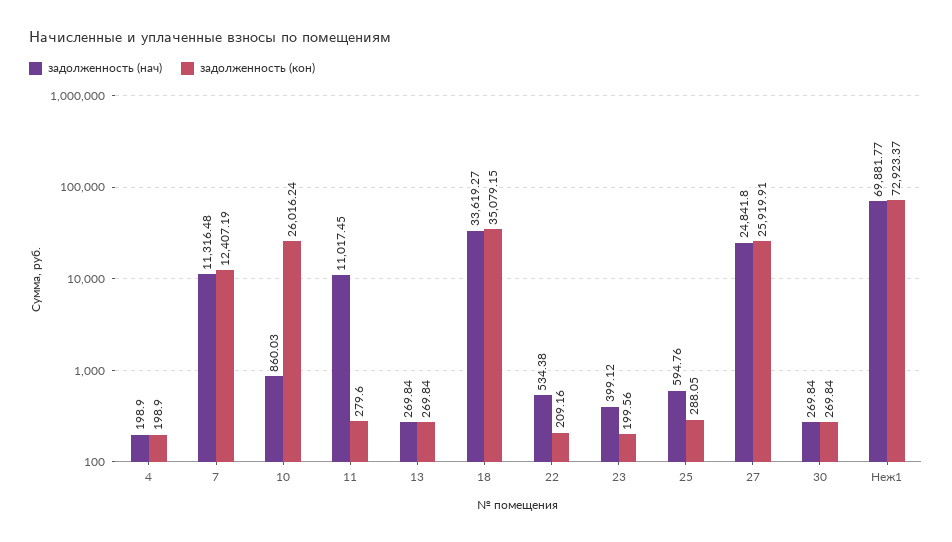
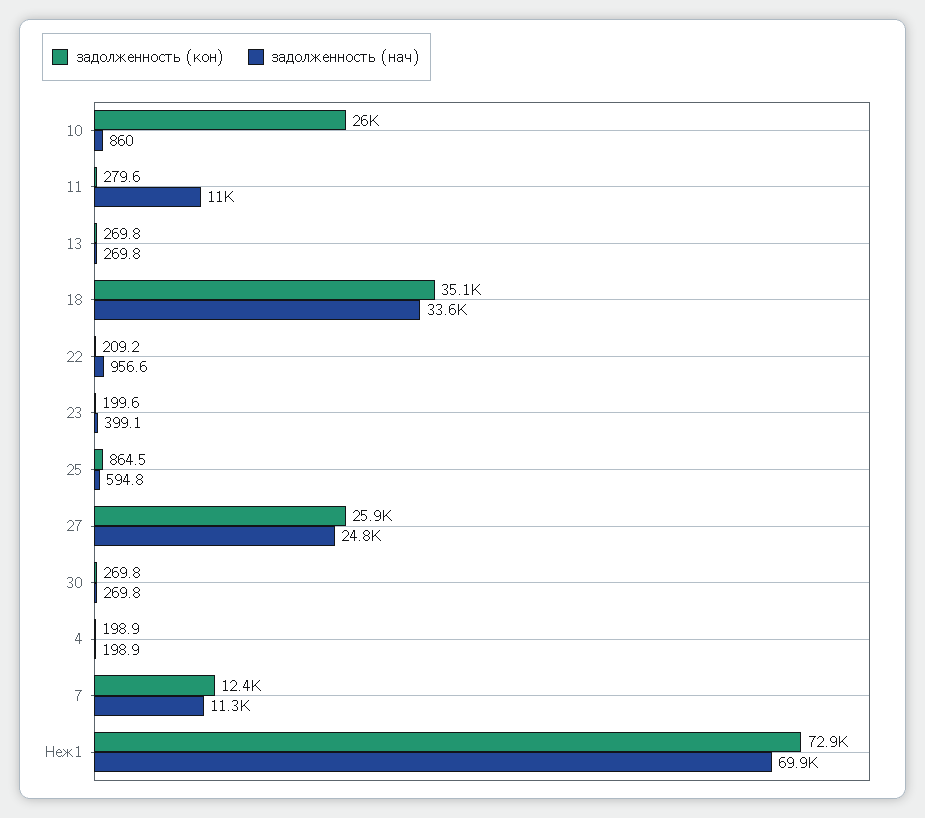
задолженность (нач), 22: 534.38 -> 956.6
задолженность (кон), 25: 288.05 -> 864.5

